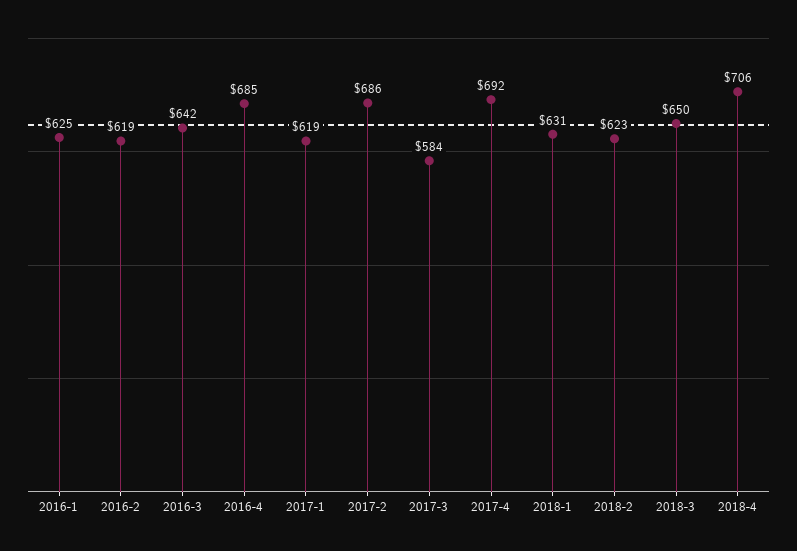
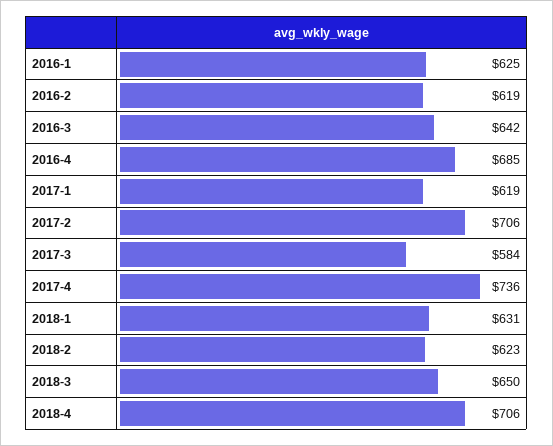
2017-2: 686 -> 706
2017-4: 692 -> 736

